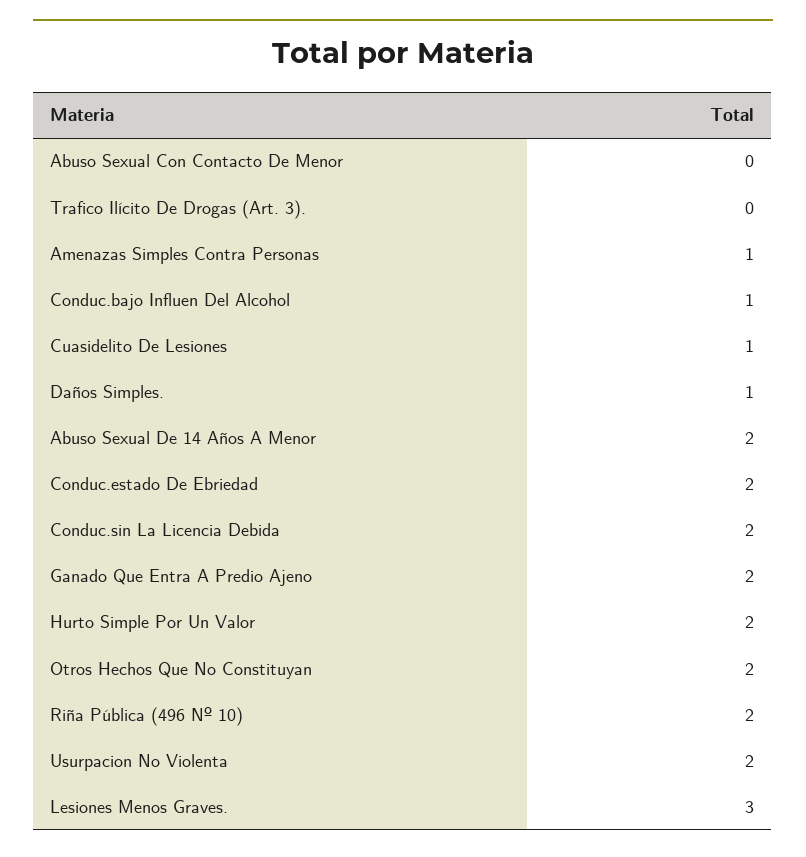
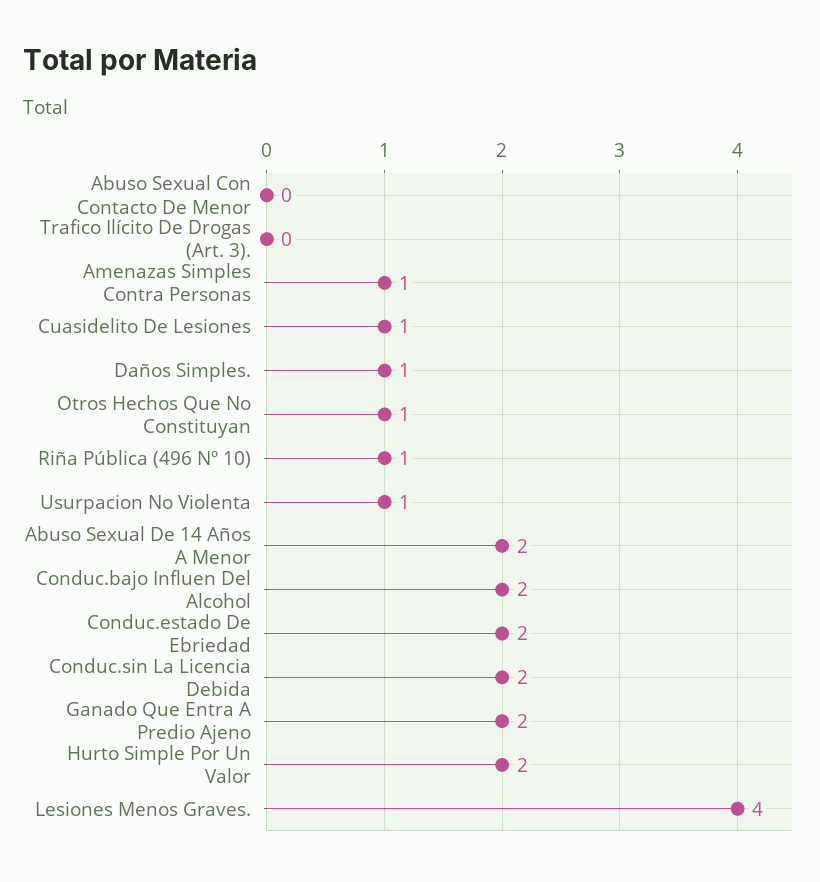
Conduc.bajo Influen Del Alcohol: 1 -> 2
Otros Hechos Que No Constituyan: 2 -> 1
Riña Pública (496 Nº 10): 2 -> 1
Usurpacion No Violenta: 2 -> 1
Lesiones Menos Graves.: 3 -> 4

